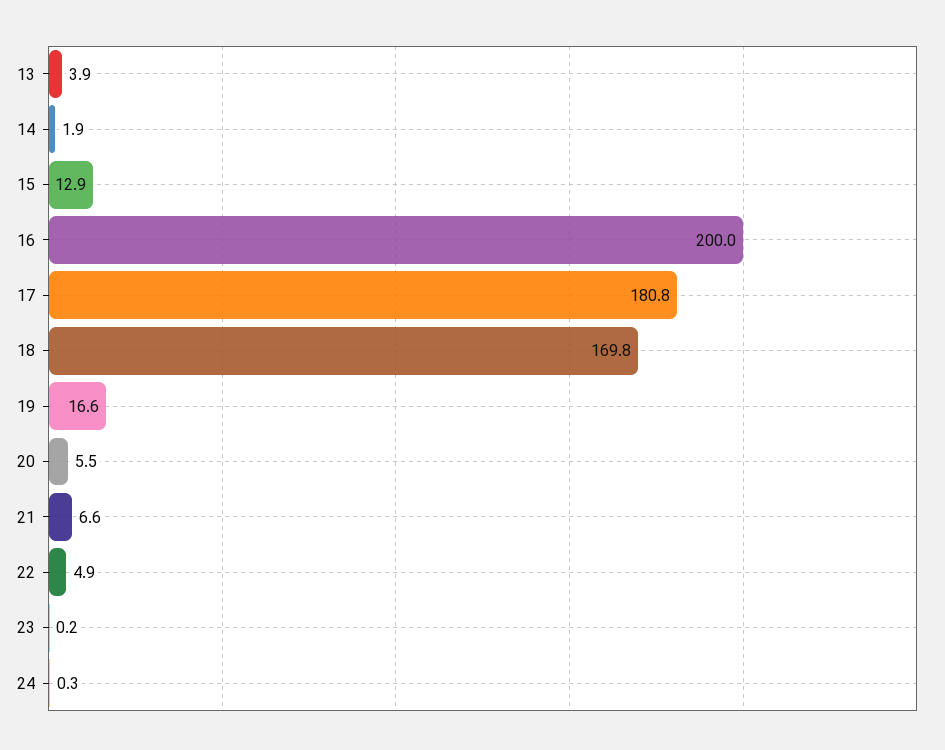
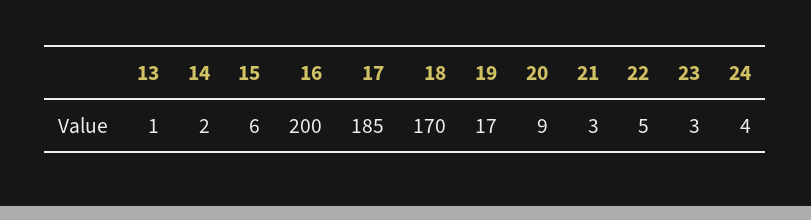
13: 3.9 -> 1
15: 12.9 -> 6
17: 180.8 -> 185
20: 5.5 -> 9
21: 6.6 -> 3
23: 0.2 -> 3
24: 0.3 -> 4

